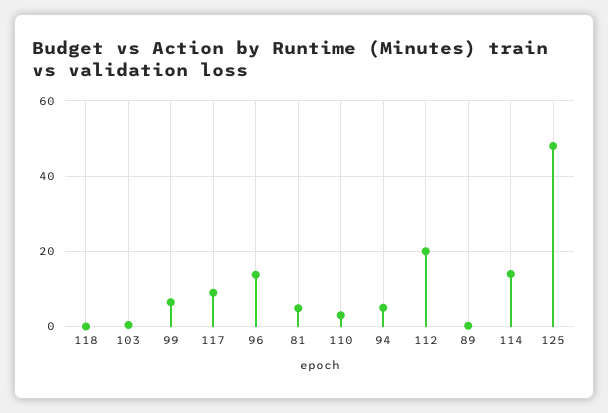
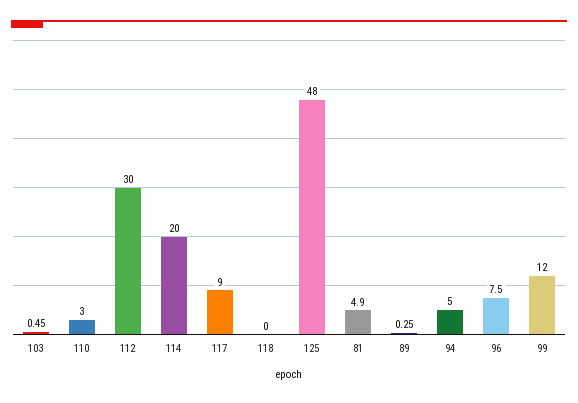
99: 6 -> 12
96: 14 -> 7.5
112: 20 -> 30
114: 14 -> 20

